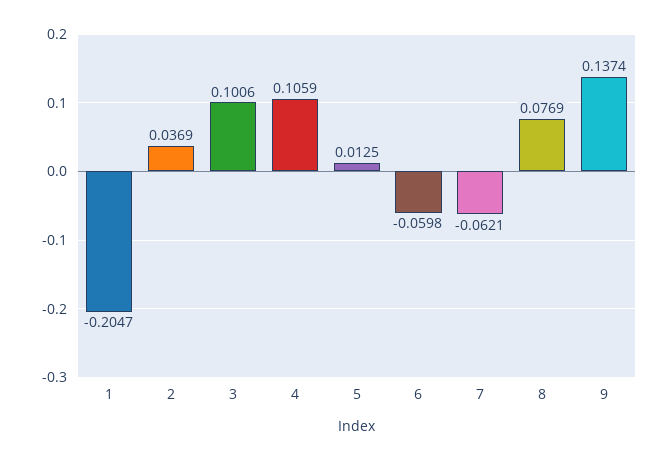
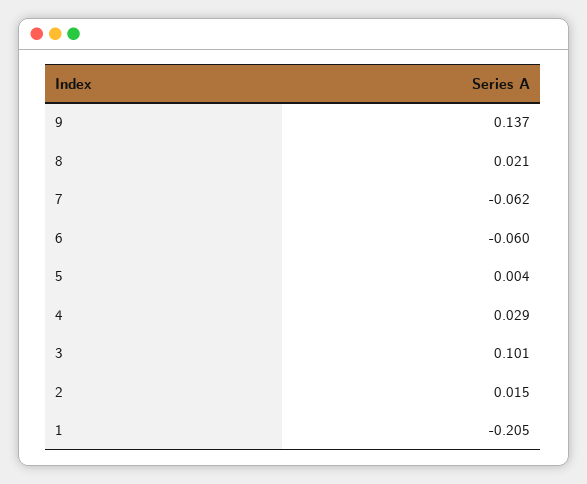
2: 0.0369 -> 0.015
4: 0.1059 -> 0.029
5: 0.0125 -> 0.004
8: 0.0769 -> 0.021

